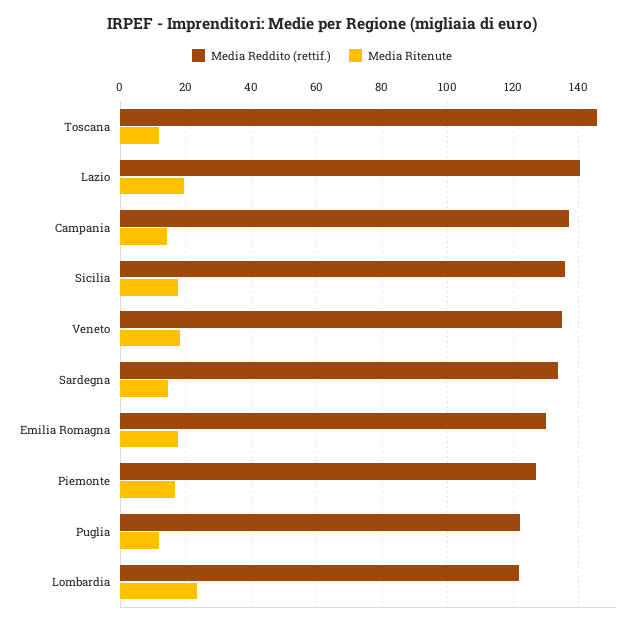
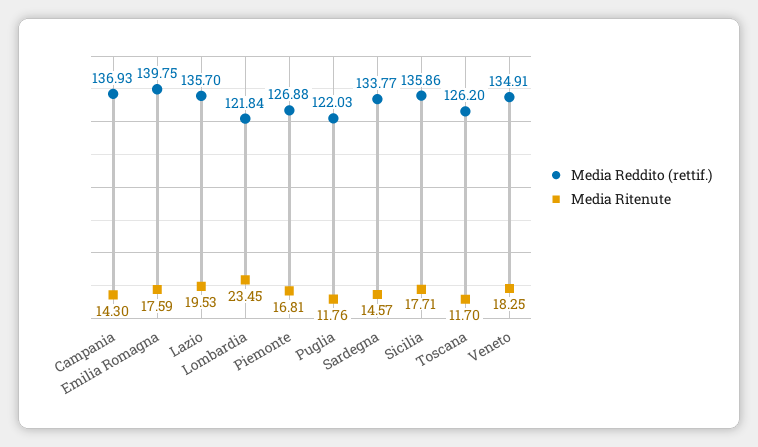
Media Reddito (rettif.), Toscana: 146 -> 126.2
Media Reddito (rettif.), Lazio: 140 -> 135.7
Media Reddito (rettif.), Emilia Romagna: 130 -> 139.75

